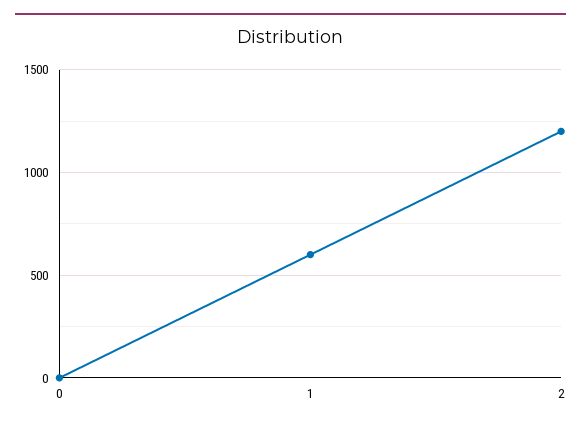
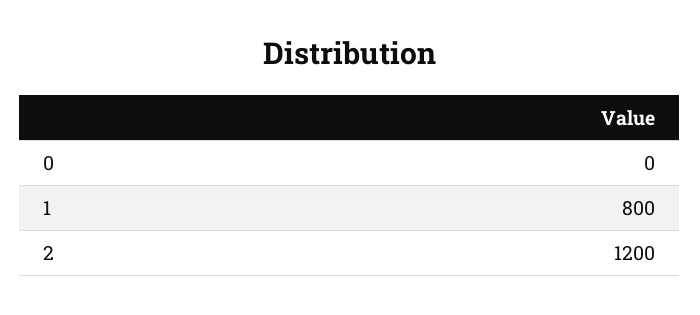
1: 600 -> 800

